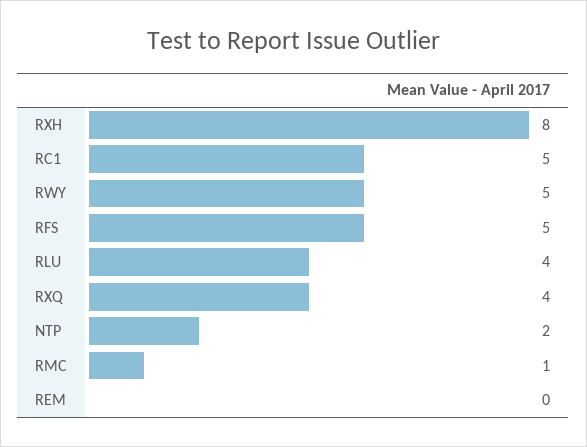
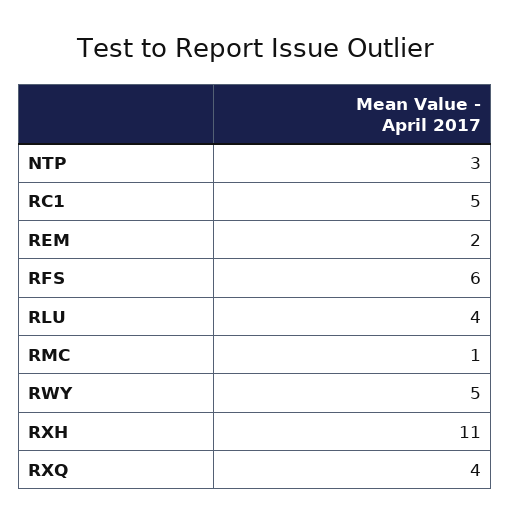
RXH: 8 -> 11
RFS: 5 -> 6
NTP: 2 -> 3
REM: 0 -> 2

